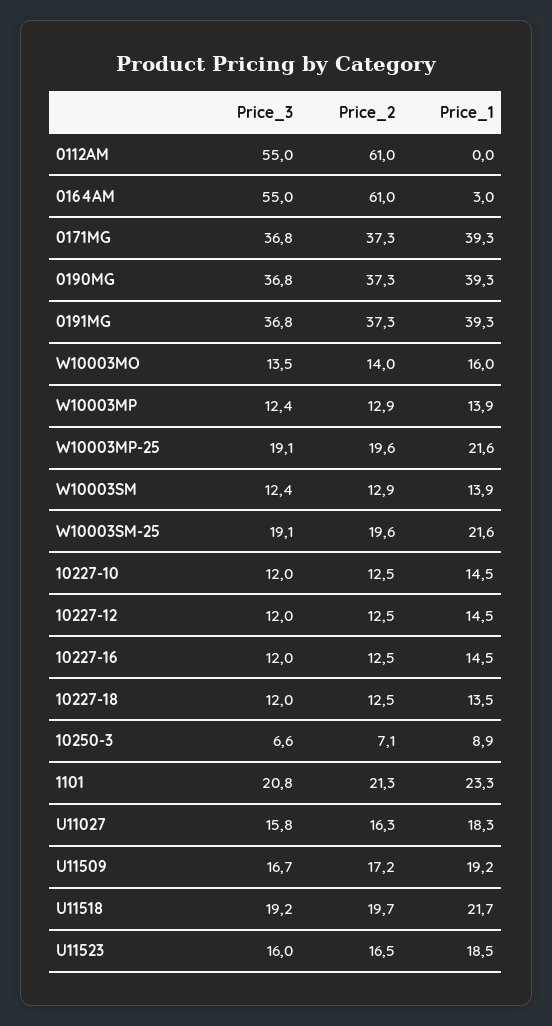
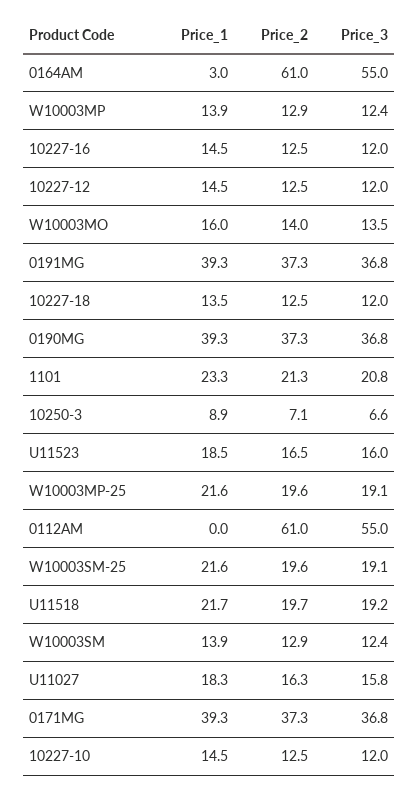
Price_3, U11509: 16.7 -> none
Price_2, U11509: 17.2 -> none
Price_1, U11509: 19.2 -> none

